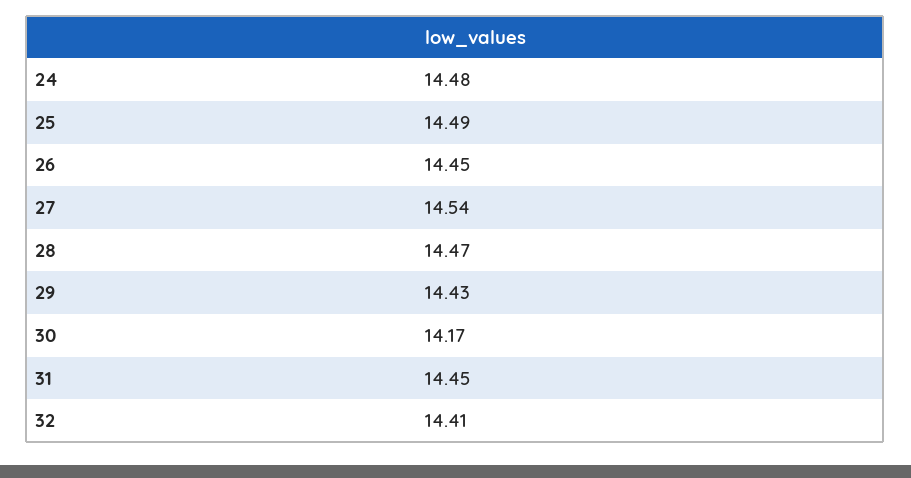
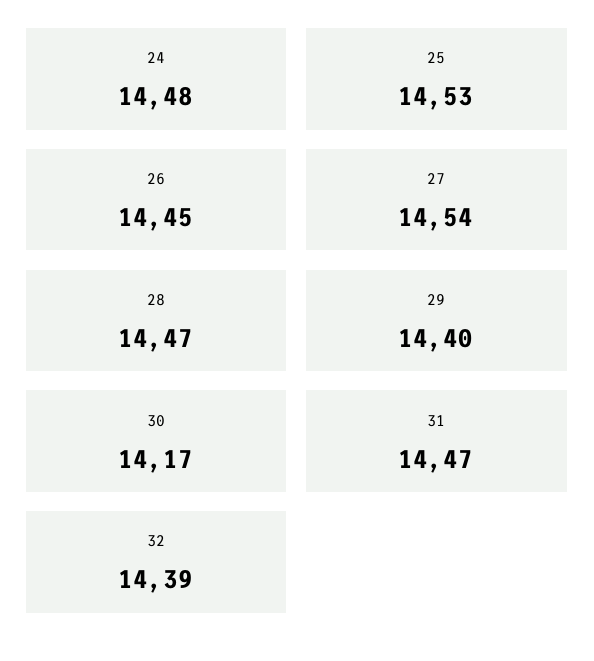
25: 14.49 -> 14.53
29: 14.43 -> 14.4
31: 14.45 -> 14.47
32: 14.41 -> 14.39

